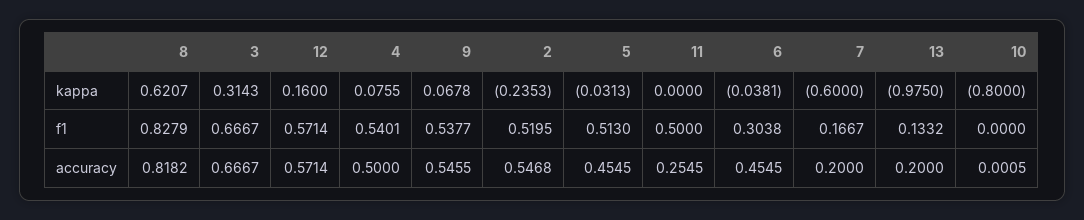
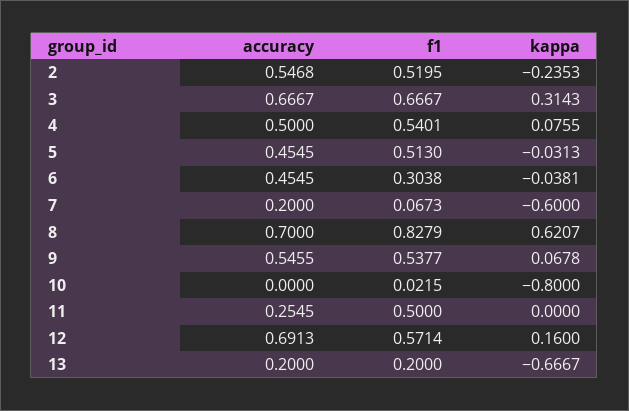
13, kappa: -0.975 -> -0.6667
7, f1: 0.1667 -> 0.0673
13, f1: 0.1332 -> 0.2
10, f1: 0 -> 0.0215
8, accuracy: 0.8182 -> 0.7
12, accuracy: 0.5714 -> 0.6913
10, accuracy: 0.0005 -> 0

